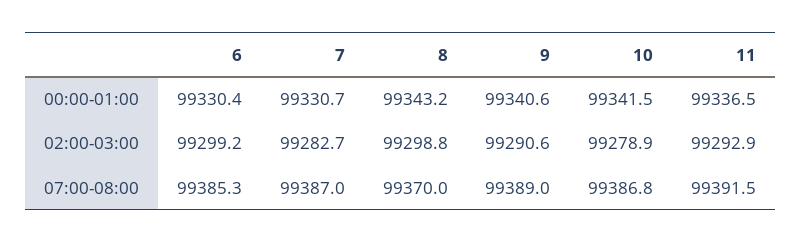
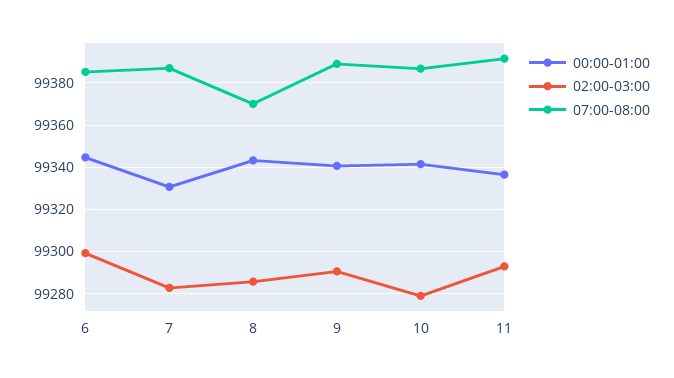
00:00-01:00, 6: 99330.4 -> 99345
02:00-03:00, 8: 99298.8 -> 99285

